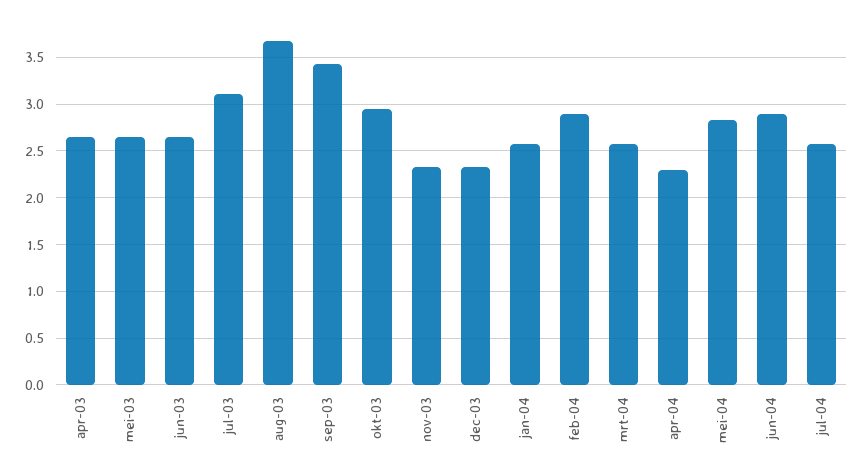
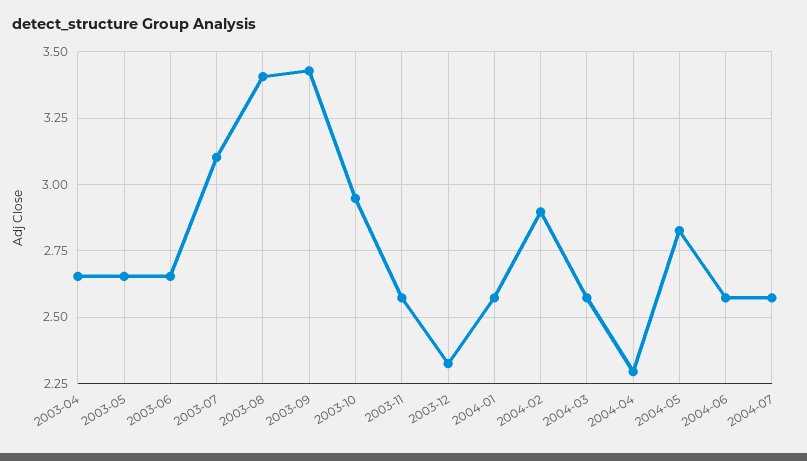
aug-03: 3.7 -> 3.4
nov-03: 2.3 -> 2.575
jun-04: 2.9 -> 2.575

